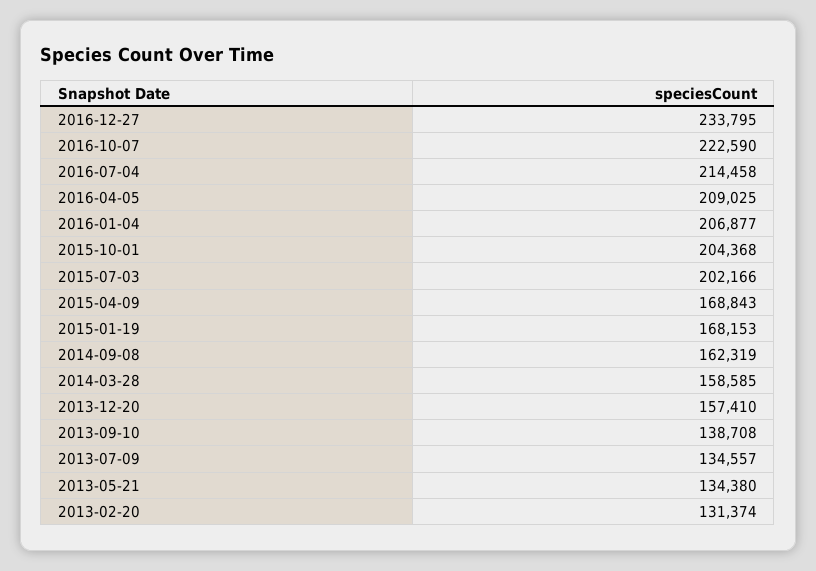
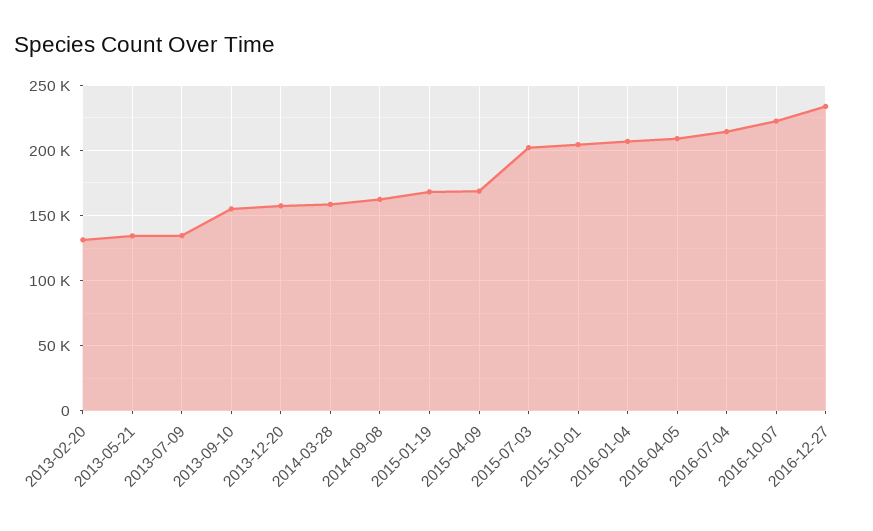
2013-09-10: 138708 -> 155000

